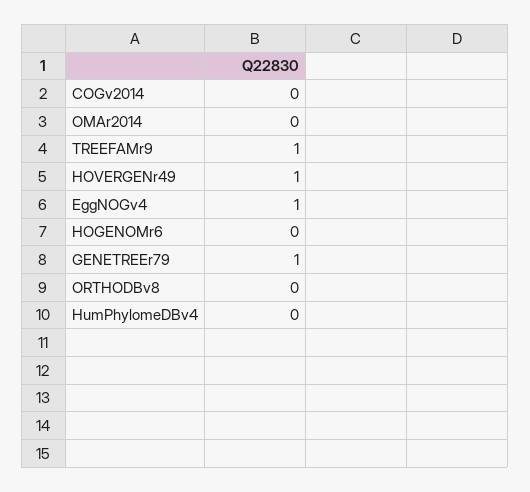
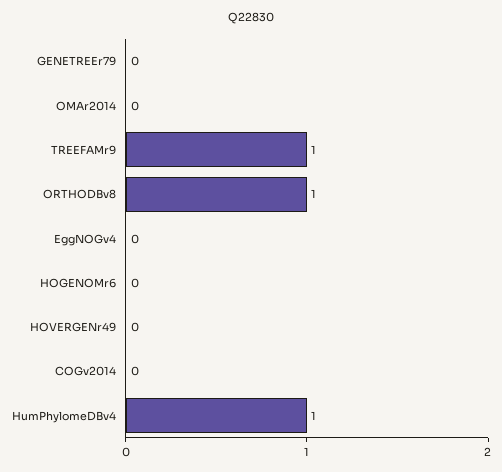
HOVERGENr49: 1 -> 0
EggNOGv4: 1 -> 0
GENETREEr79: 1 -> 0
ORTHODBv8: 0 -> 1
HumPhylomeDBv4: 0 -> 1

